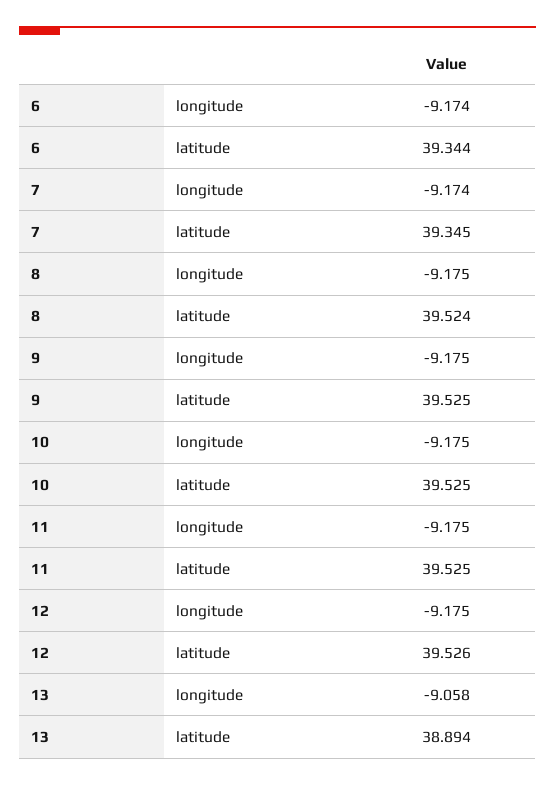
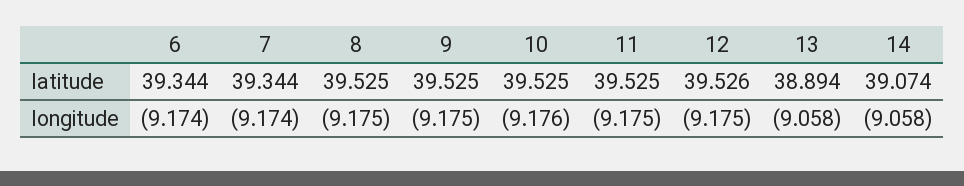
7, latitude: 39.345 -> 39.344
8, latitude: 39.524 -> 39.525
10, longitude: -9.175 -> -9.176
14, latitude: none -> 39.074
14, longitude: none -> -9.058

